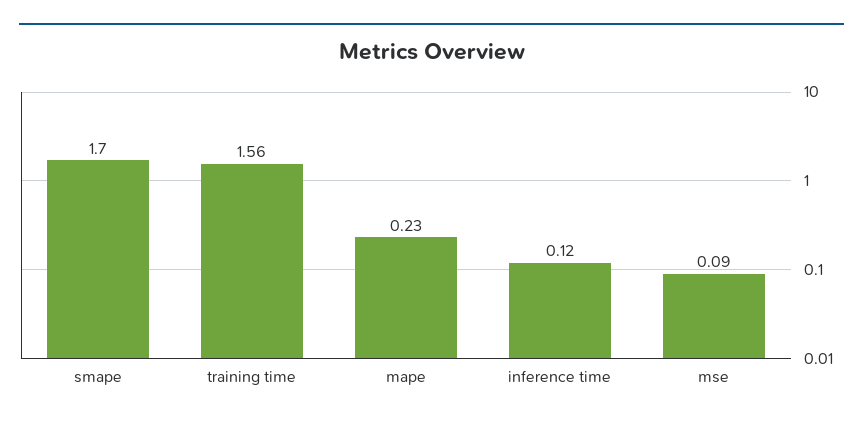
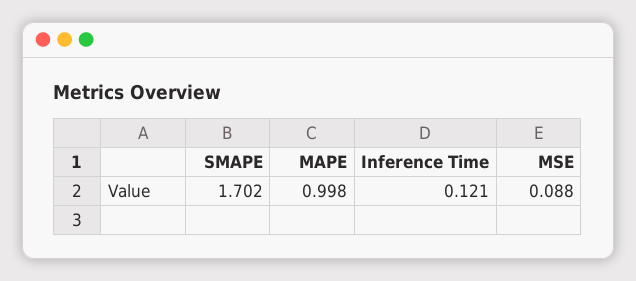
training time: 1.56 -> none
mape: 0.23 -> 0.998

